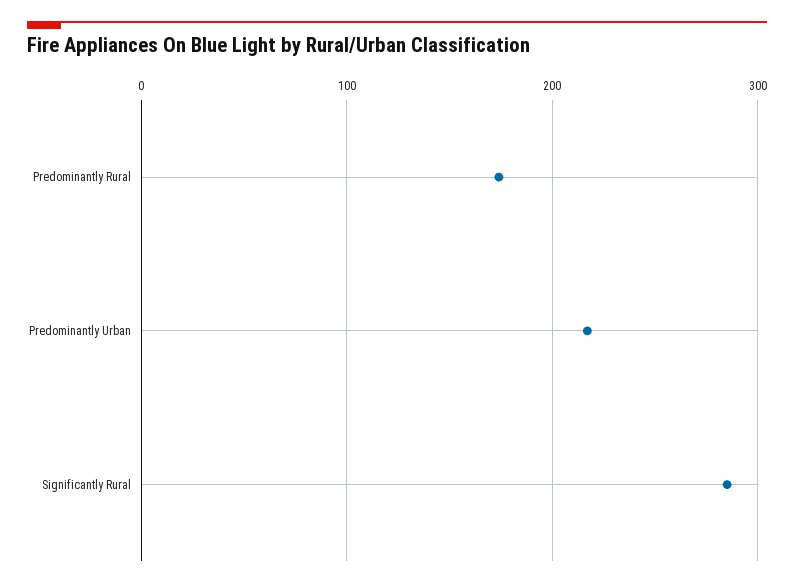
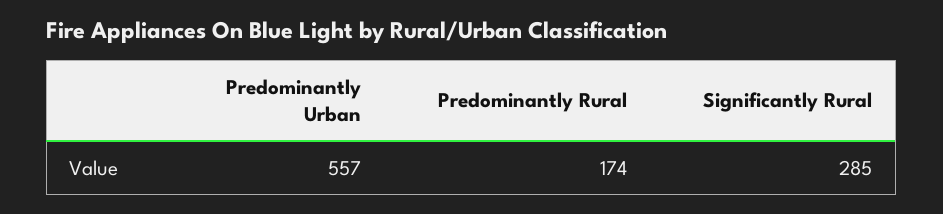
Predominantly Urban: 220 -> 557

